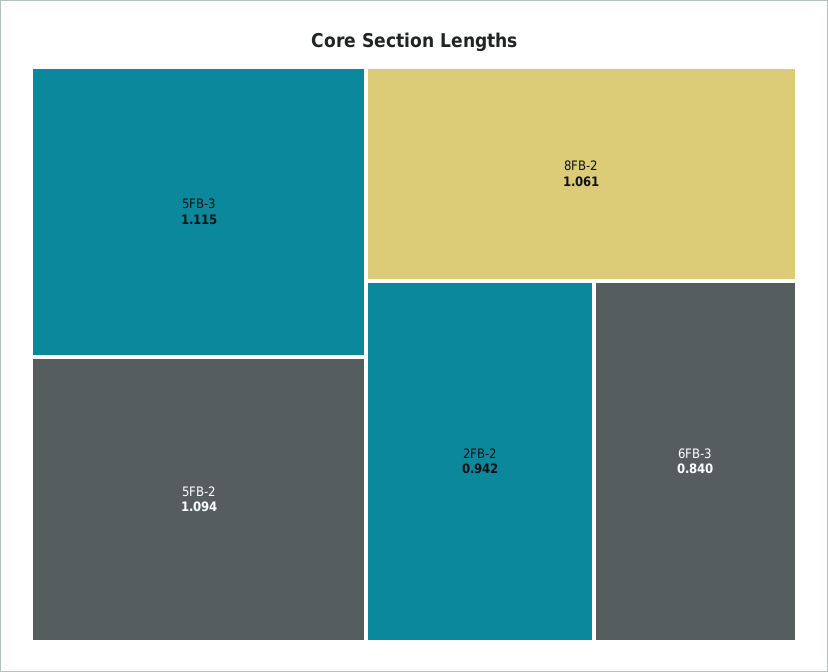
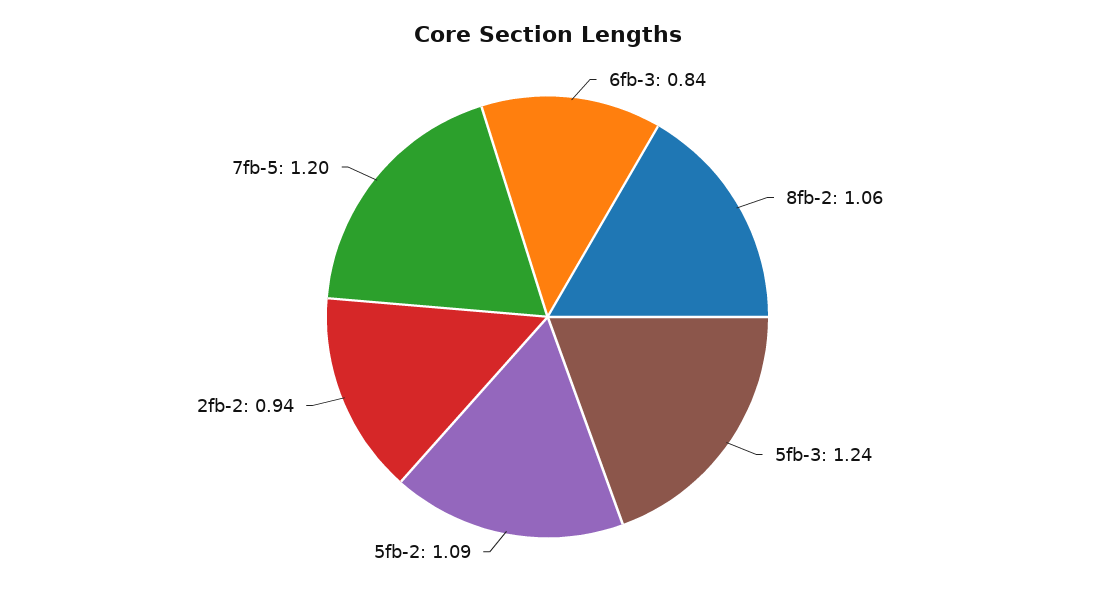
5FB-3: 1.115 -> 1.24
7fb-5: none -> 1.2

